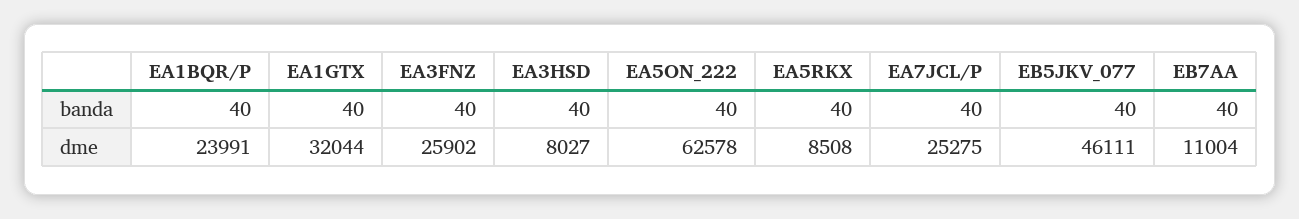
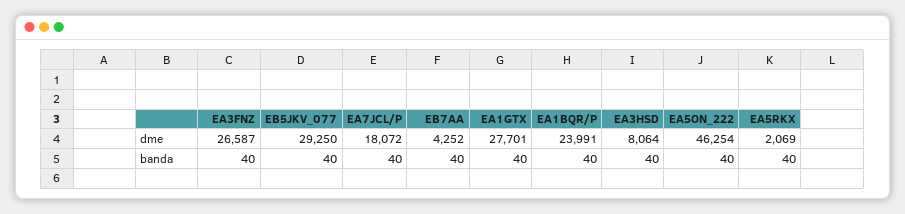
EA1GTX, dme: 32044 -> 27701
EA3FNZ, dme: 25902 -> 26587
EA3HSD, dme: 8027 -> 8064
EA5ON_222, dme: 62578 -> 46254
EA5RKX, dme: 8508 -> 2069
EA7JCL/P, dme: 25275 -> 18072
EB5JKV_077, dme: 46111 -> 29250
EB7AA, dme: 11004 -> 4252

